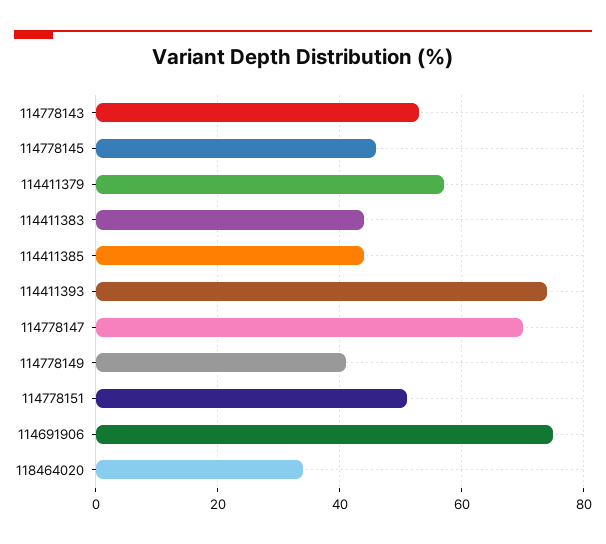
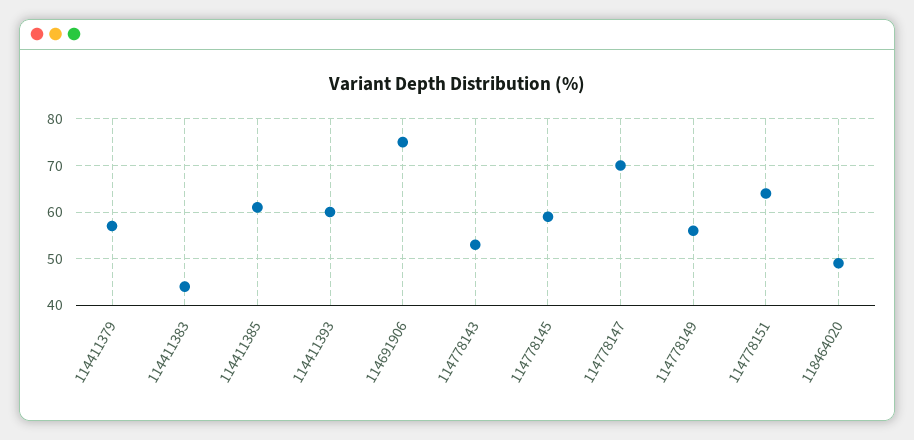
114778145: 45 -> 60
114411385: 45 -> 60
114411393: 75 -> 60
114778149: 40 -> 55
114778151: 50 -> 65
118464020: 35 -> 50

